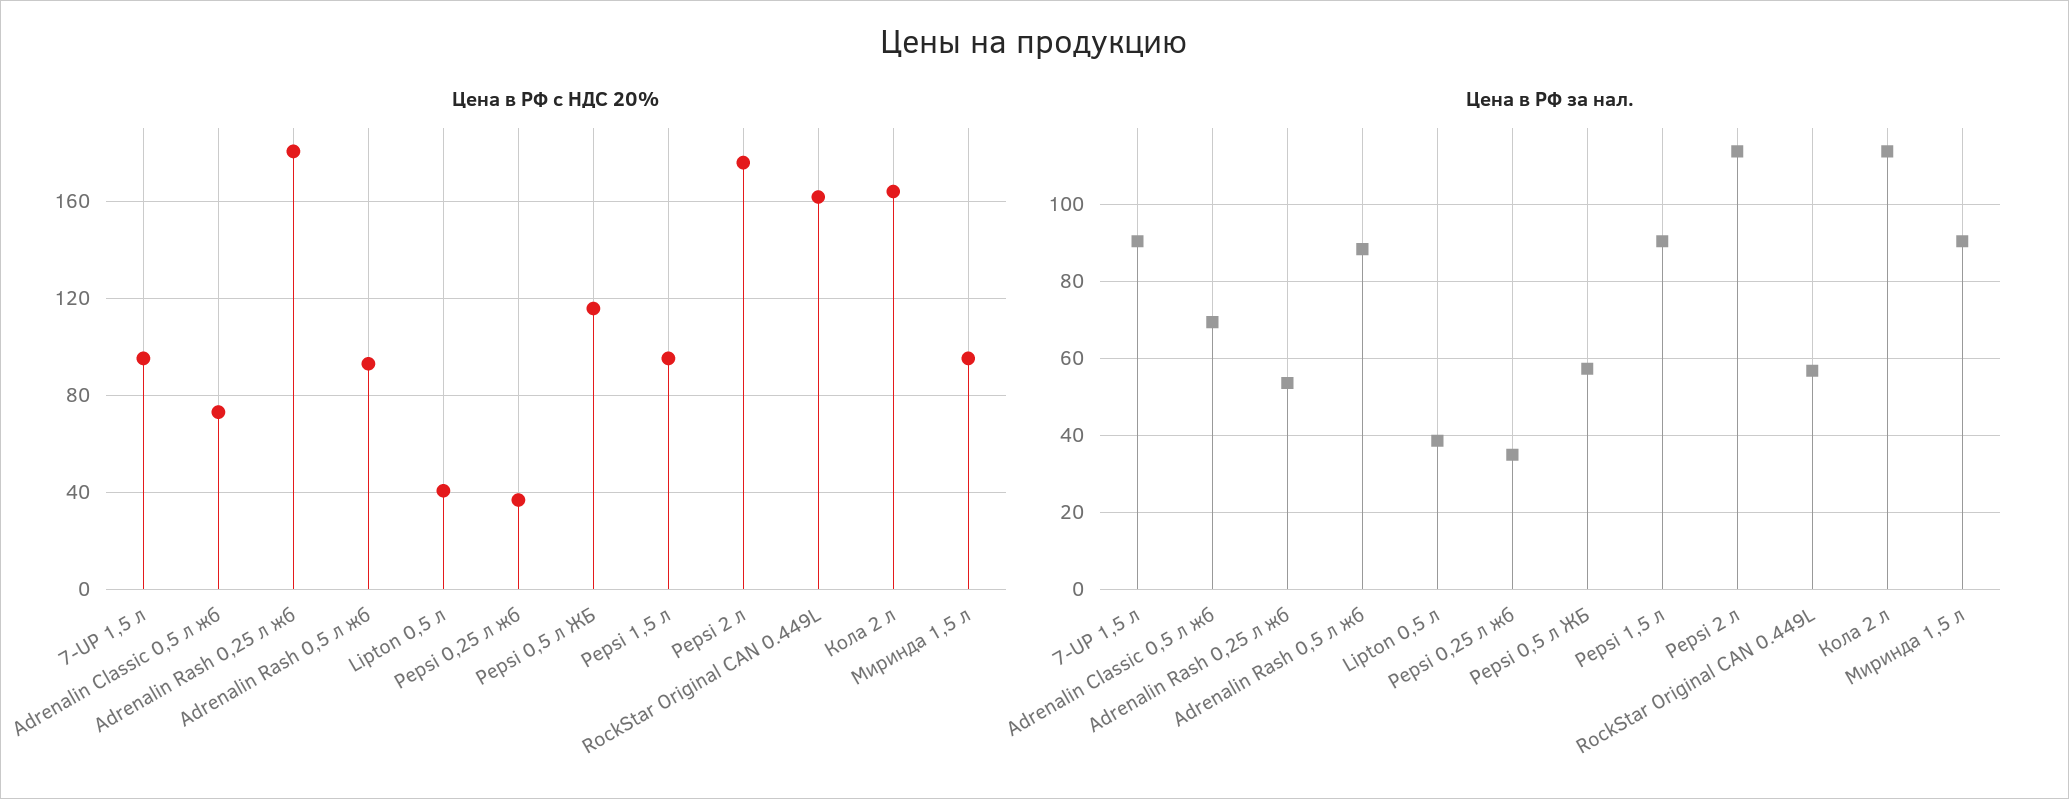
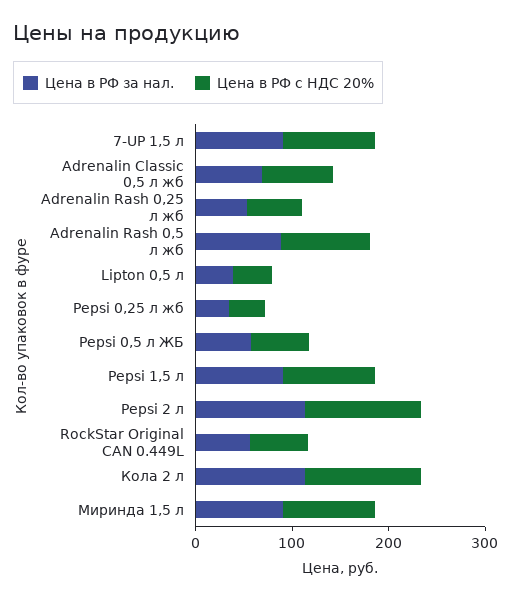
Цена в РФ с НДС 20%, Adrenalin Rash 0,25 л жб: 180 -> 60
Цена в РФ с НДС 20%, Pepsi 0,5 л ЖБ: 115 -> 60
Цена в РФ с НДС 20%, Pepsi 2 л: 175 -> 120
Цена в РФ с НДС 20%, RockStar Original CAN 0.449L: 160 -> 60
Цена в РФ с НДС 20%, Кола 2 л: 165 -> 120

